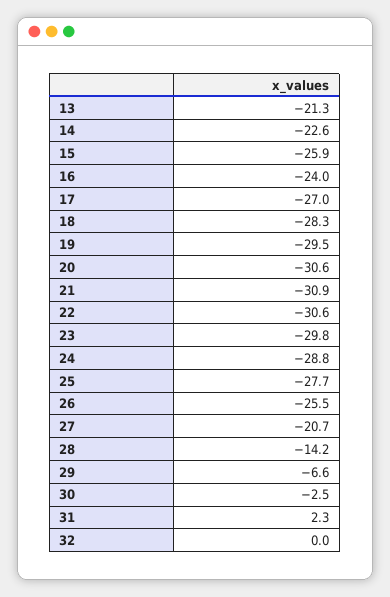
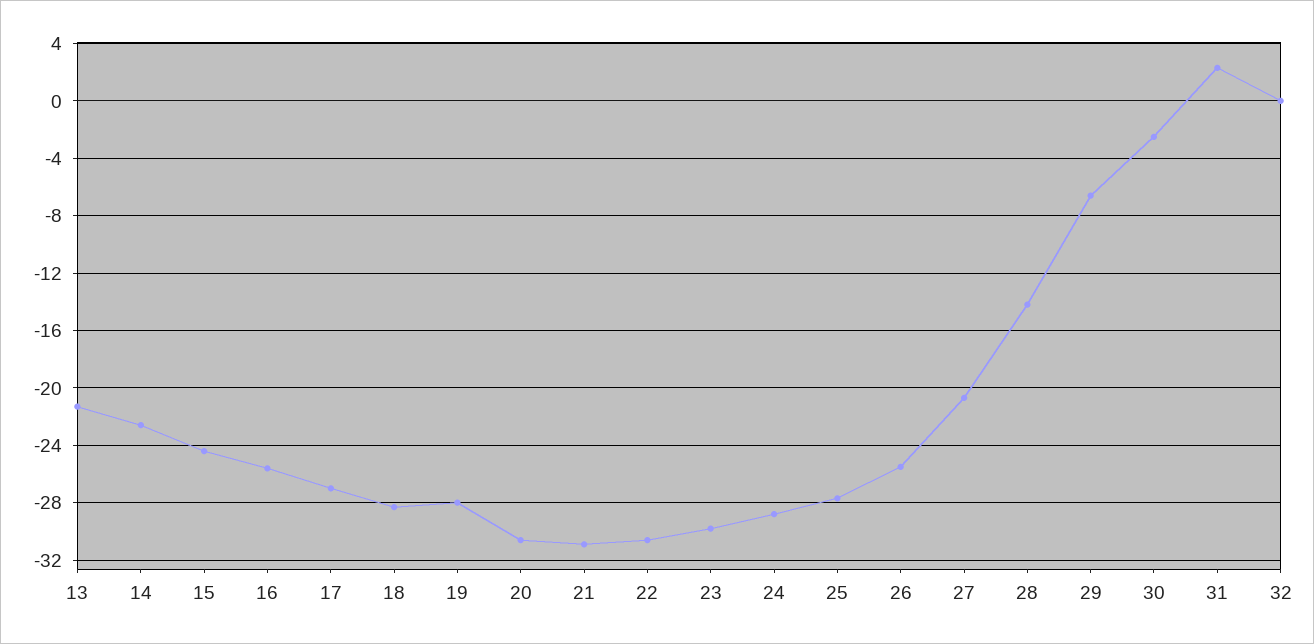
15: -25.9 -> -24.5
16: -24 -> -25.5
19: -29.5 -> -28

